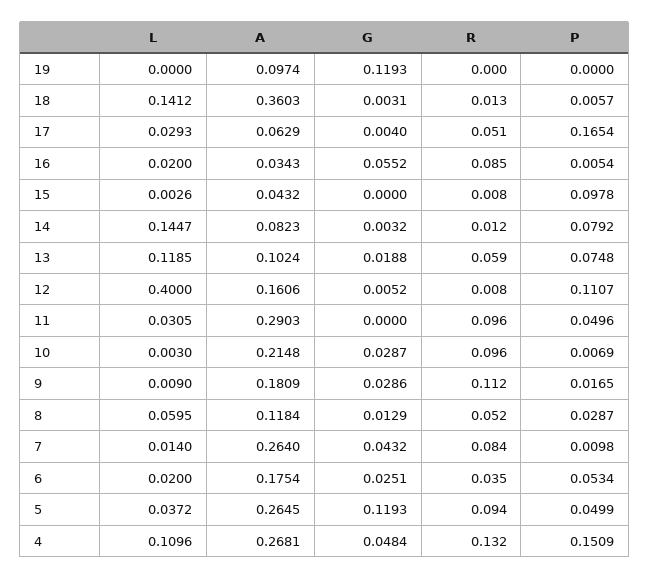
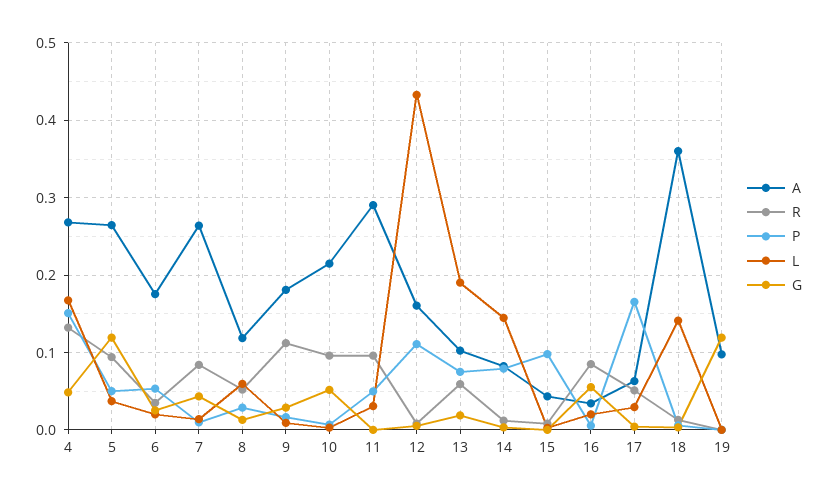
L, 13: 0.1185 -> 0.19
L, 12: 0.4 -> 0.43
G, 10: 0.0287 -> 0.05
L, 4: 0.1096 -> 0.17

